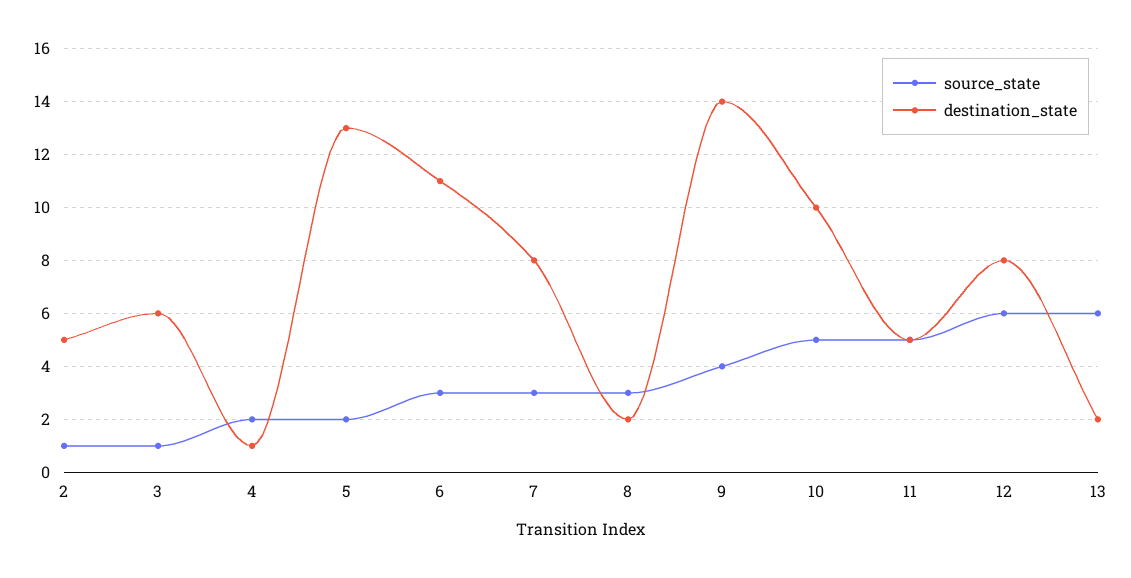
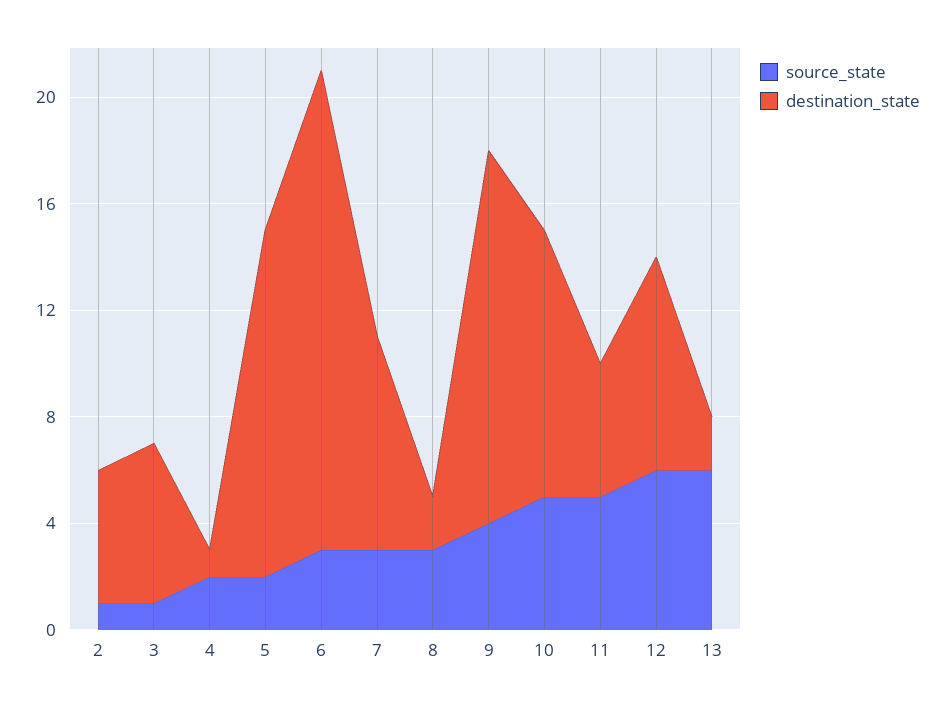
destination_state, 6: 11 -> 18

